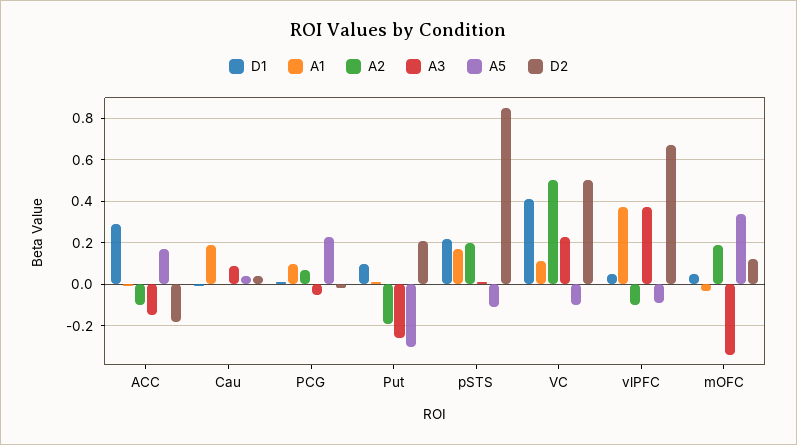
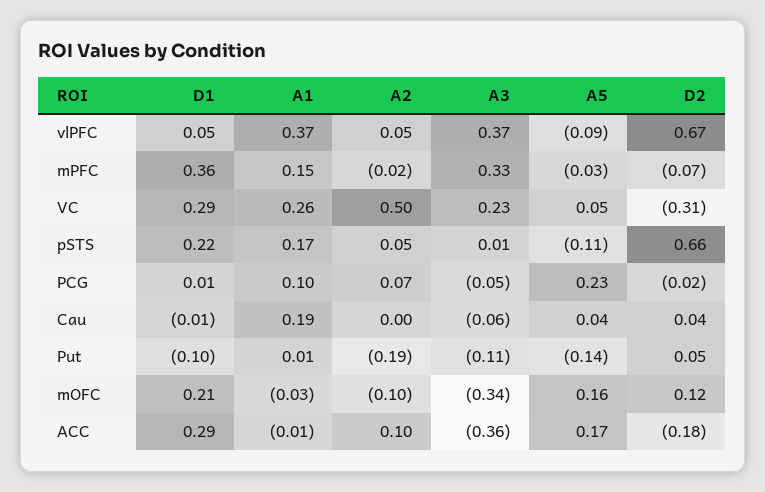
A2, ACC: -0.1 -> 0.1
A3, ACC: -0.15 -> -0.36
A3, Cau: 0.1 -> -0.06
D1, Put: 0.1 -> -0.1
A3, Put: -0.25 -> -0.11
A5, Put: -0.3 -> -0.14
D2, Put: 0.2 -> 0.05
A2, pSTS: 0.2 -> 0.05
D2, pSTS: 0.85 -> 0.66
D1, VC: 0.4 -> 0.29
A1, VC: 0.1 -> 0.26
A5, VC: -0.1 -> 0.05
D2, VC: 0.5 -> -0.31
A2, vlPFC: -0.1 -> 0.05
D1, mOFC: 0.05 -> 0.21
A2, mOFC: 0.2 -> -0.1
A5, mOFC: 0.35 -> 0.16
D1, mPFC: none -> 0.36
A1, mPFC: none -> 0.15
A2, mPFC: none -> -0.02
A3, mPFC: none -> 0.33
A5, mPFC: none -> -0.03
D2, mPFC: none -> -0.07

